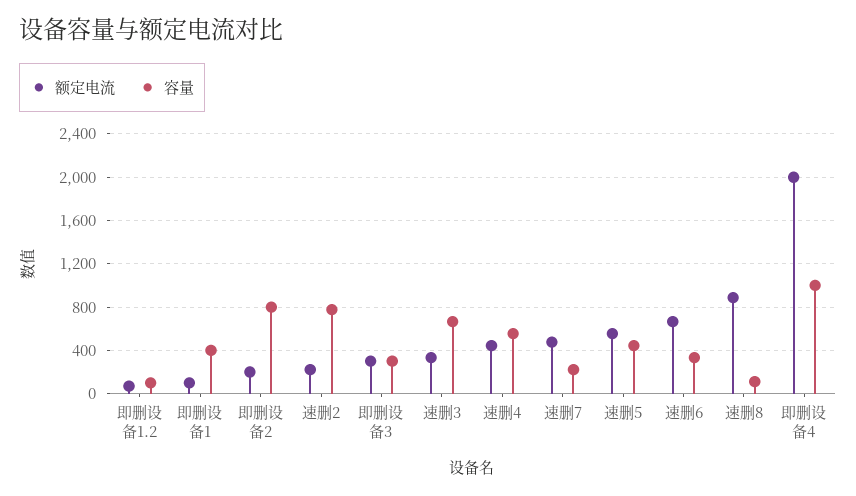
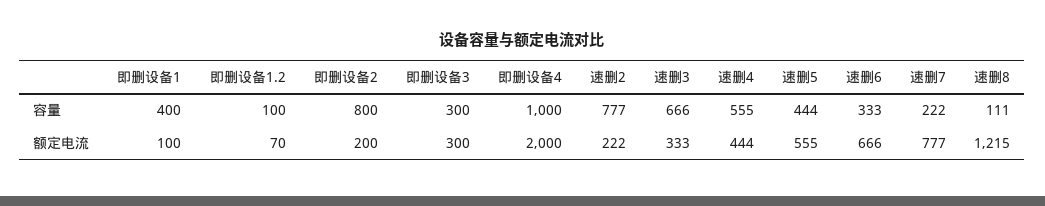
额定电流, 速删7: 500 -> 777
额定电流, 速删8: 900 -> 1215

